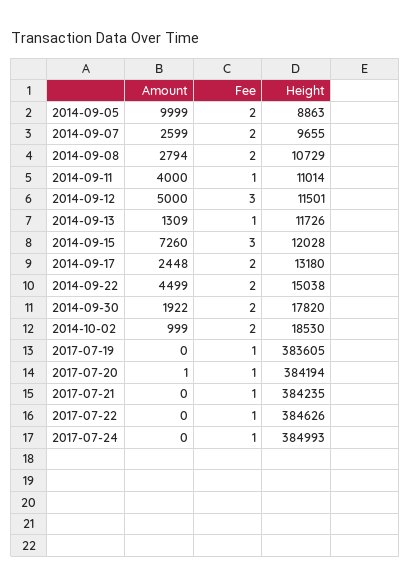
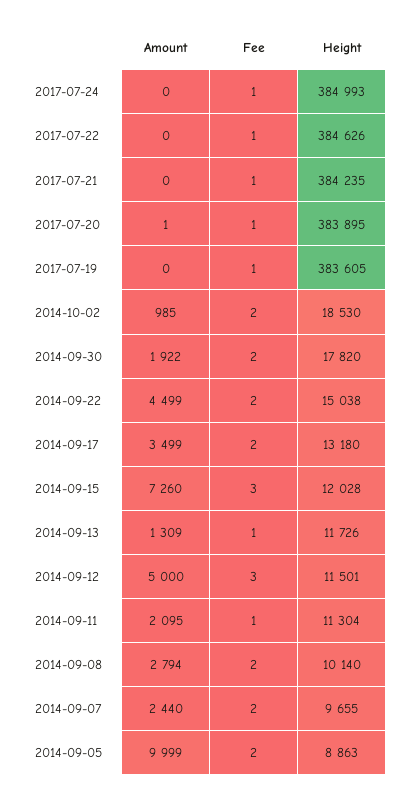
Amount, 2014-09-07: 2599 -> 2440
Height, 2014-09-08: 10729 -> 10140
Amount, 2014-09-11: 4000 -> 2095
Height, 2014-09-11: 11014 -> 11304
Amount, 2014-09-17: 2448 -> 3499
Amount, 2014-10-02: 999 -> 985
Height, 2017-07-20: 384194 -> 383895

